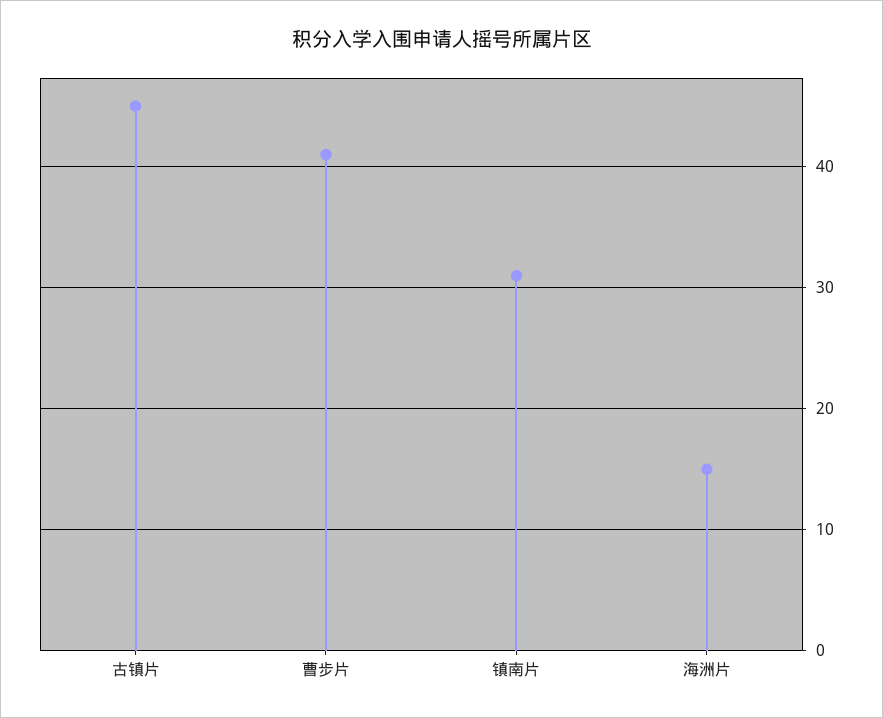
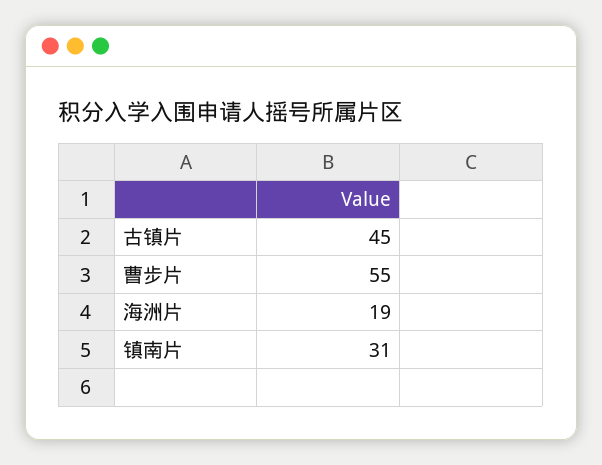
曹步片: 41 -> 55
海洲片: 15 -> 19

